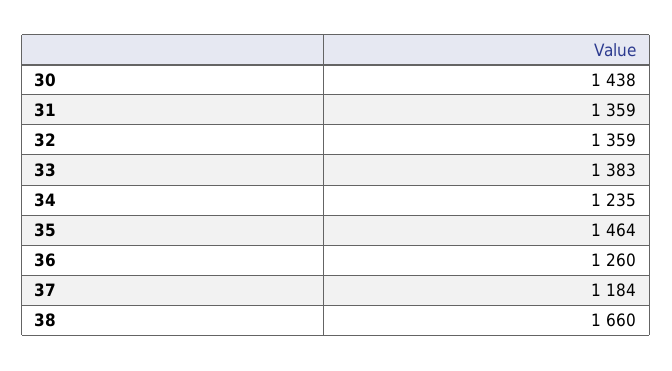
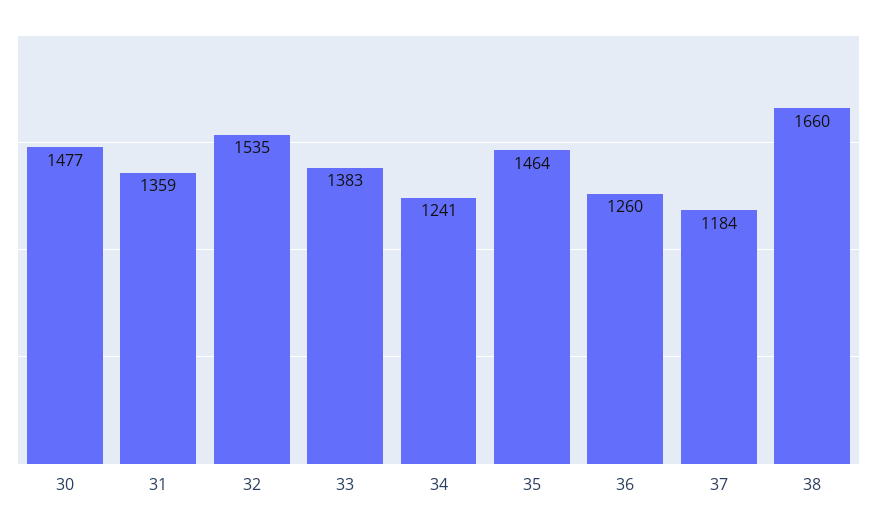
30: 1438 -> 1477
32: 1359 -> 1535
34: 1235 -> 1241

